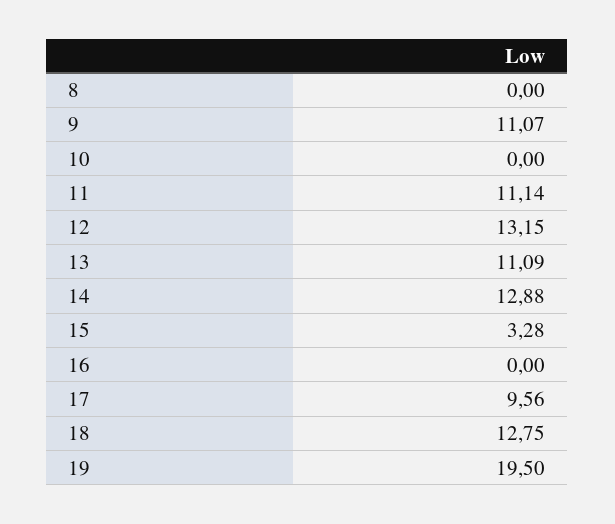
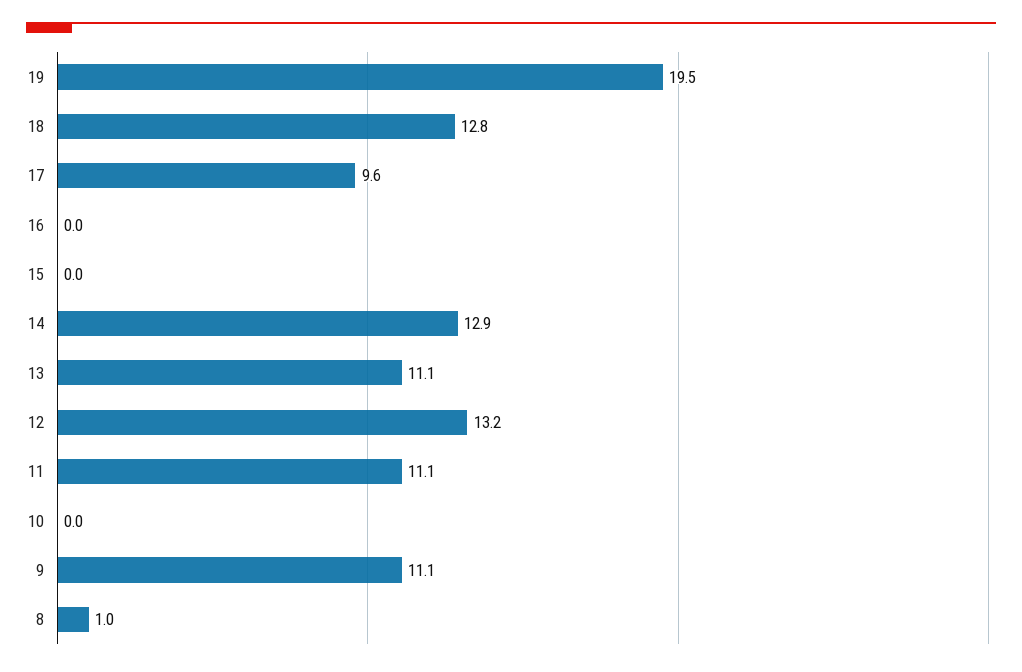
8: 0 -> 1
15: 3.28 -> 0

